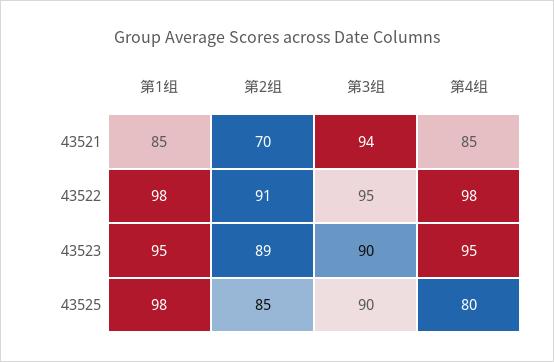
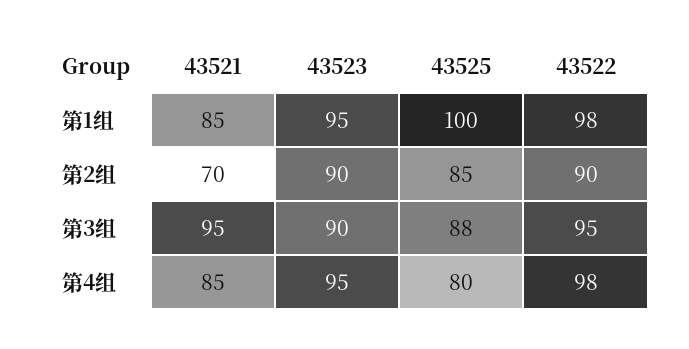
第3组, 43521: 94 -> 95
第2组, 43522: 91 -> 90
第2组, 43523: 89 -> 90
第1组, 43525: 98 -> 100
第3组, 43525: 90 -> 88

